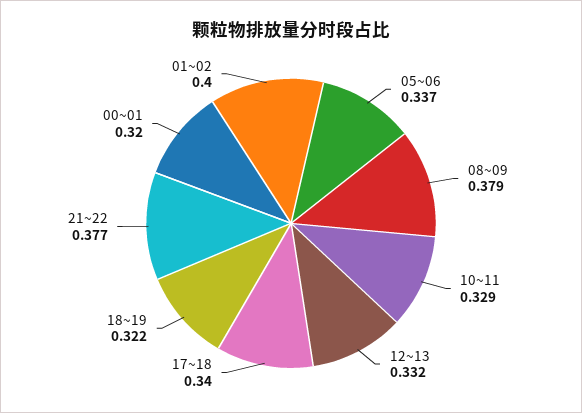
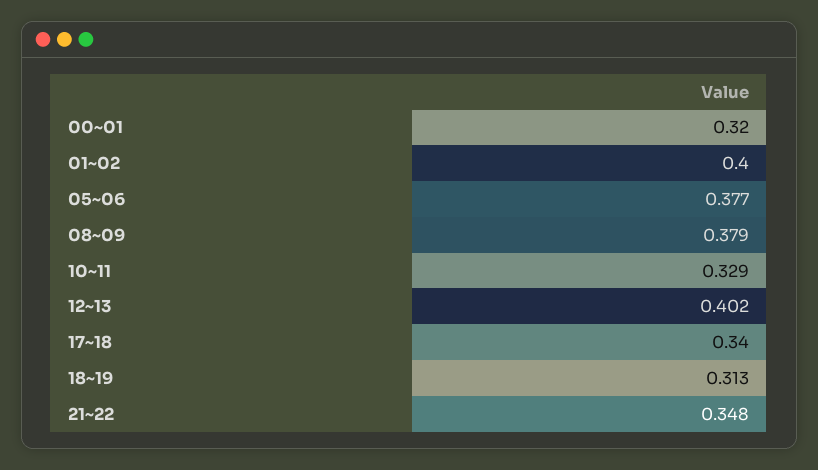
05~06: 0.337 -> 0.377
12~13: 0.332 -> 0.402
18~19: 0.322 -> 0.313
21~22: 0.377 -> 0.348

